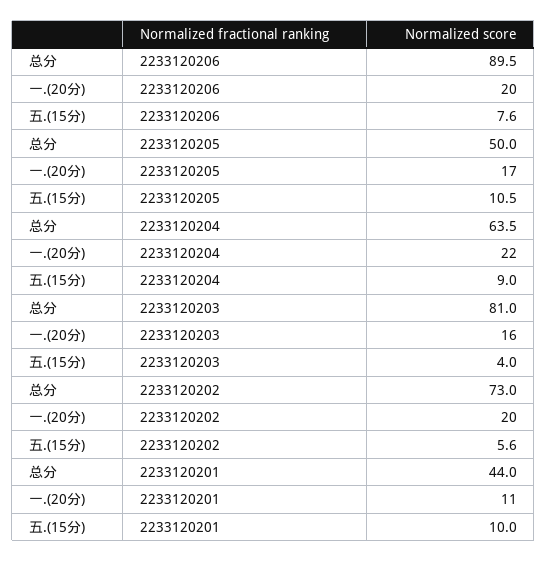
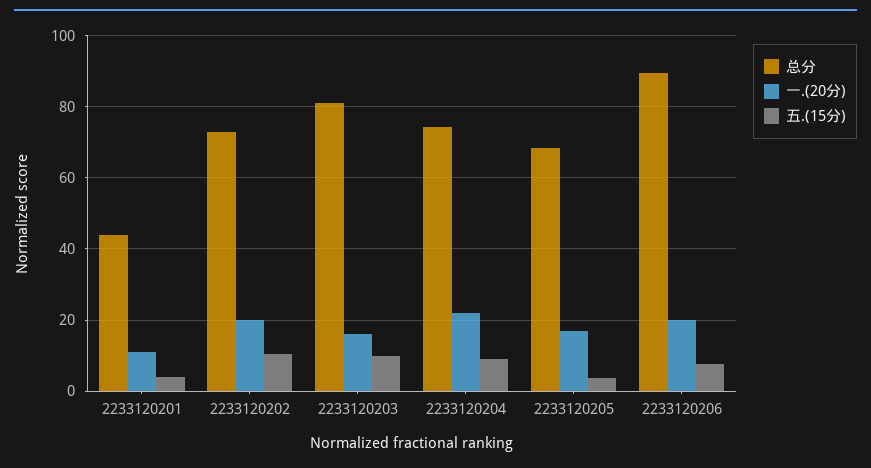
总分, 2233120205: 50 -> 68
五.(15分), 2233120205: 10.5 -> 4
总分, 2233120204: 63.5 -> 74
五.(15分), 2233120203: 4 -> 10
五.(15分), 2233120202: 5.6 -> 10
五.(15分), 2233120201: 10 -> 4

